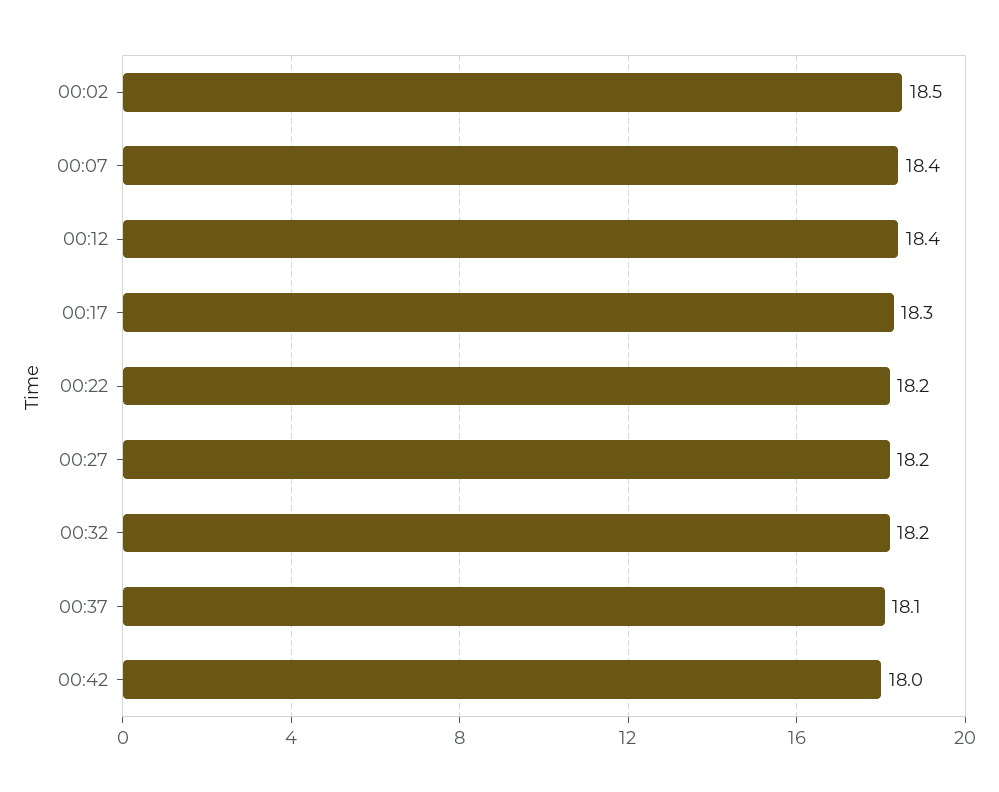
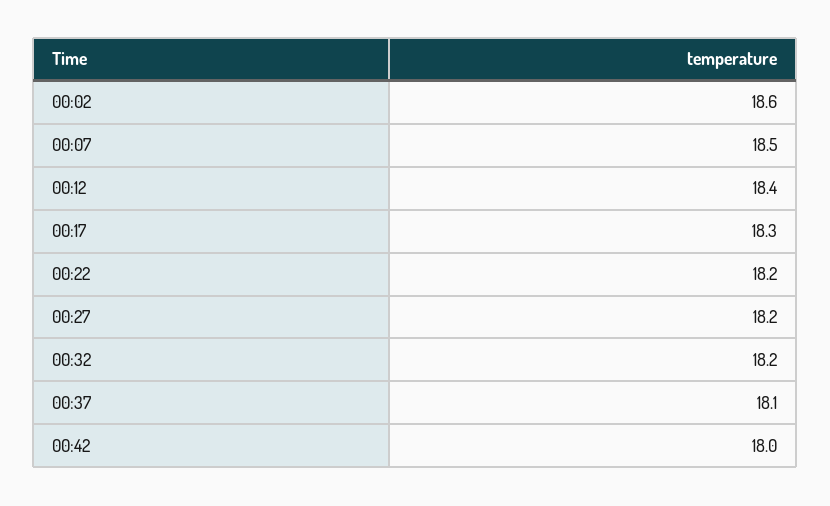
00:02: 18.5 -> 18.6
00:07: 18.4 -> 18.5

